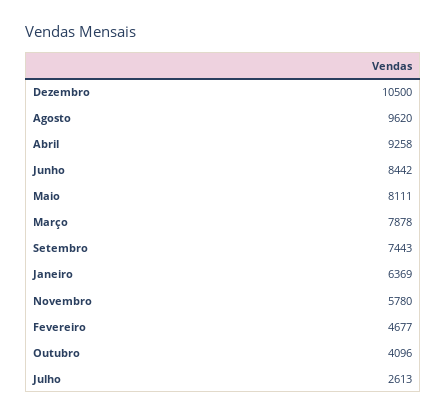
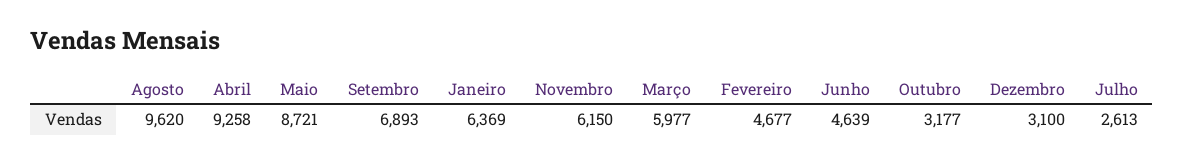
Dezembro: 10500 -> 3100
Junho: 8442 -> 4639
Maio: 8111 -> 8721
Março: 7878 -> 5977
Setembro: 7443 -> 6893
Novembro: 5780 -> 6150
Outubro: 4096 -> 3177

